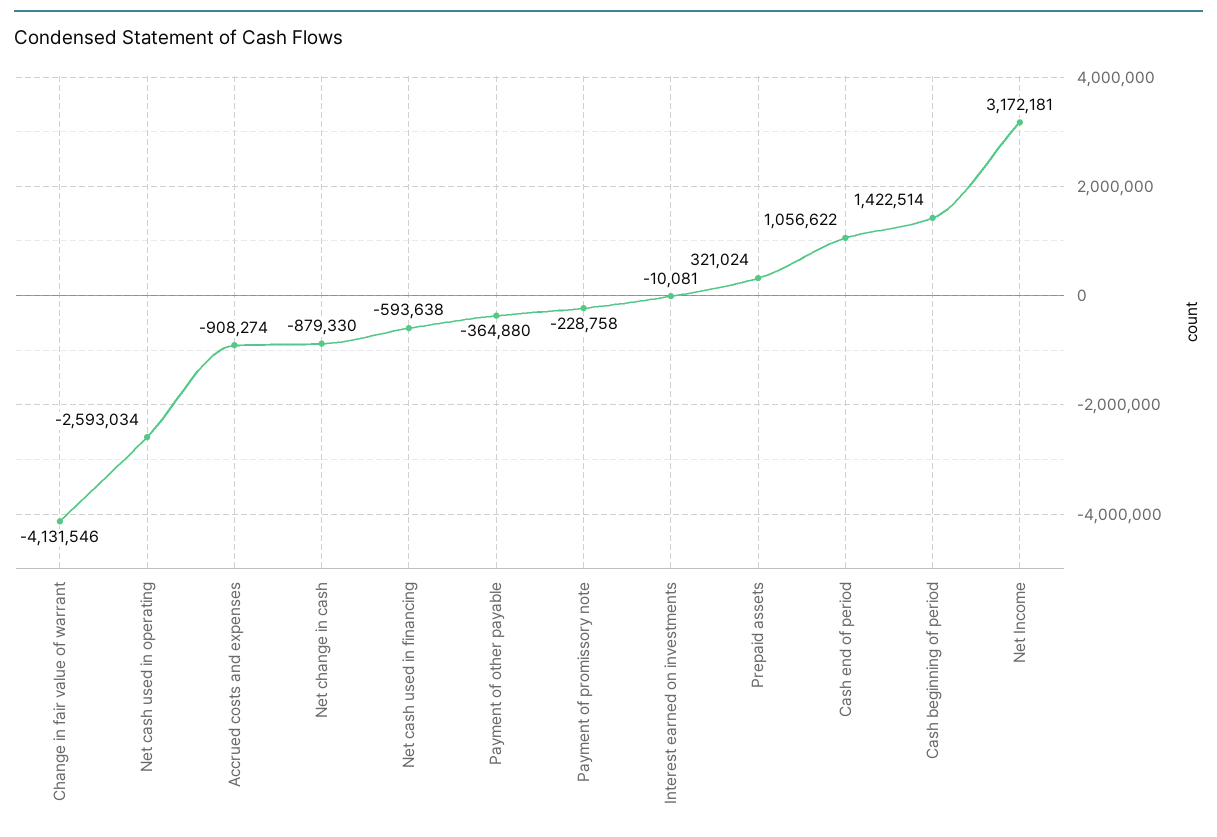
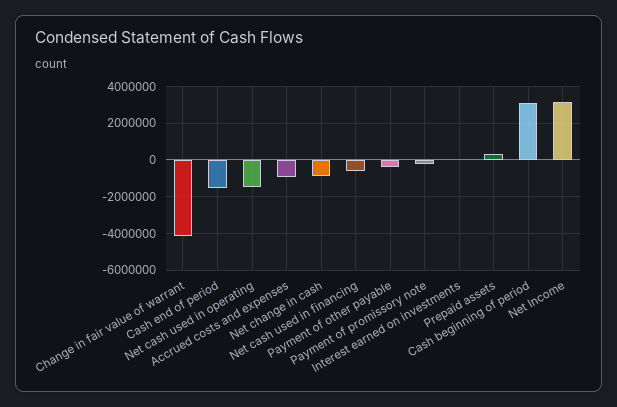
Net cash used in operating: -2593034 -> -1500000
Cash end of period: 1056622 -> -1500000
Cash beginning of period: 1422514 -> 3000000

